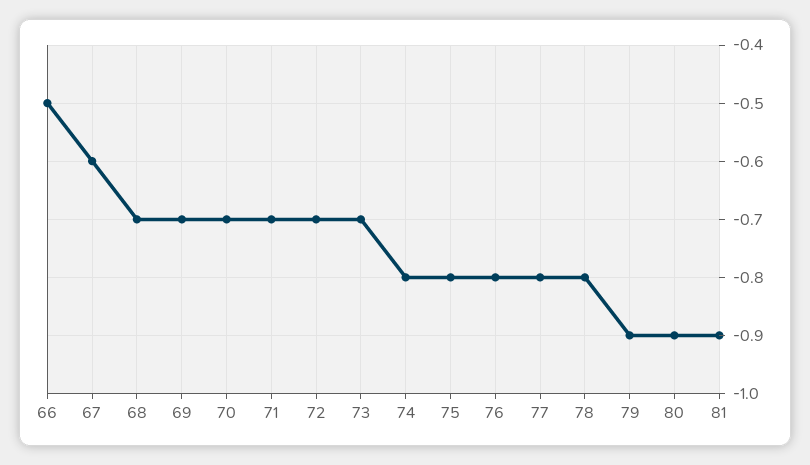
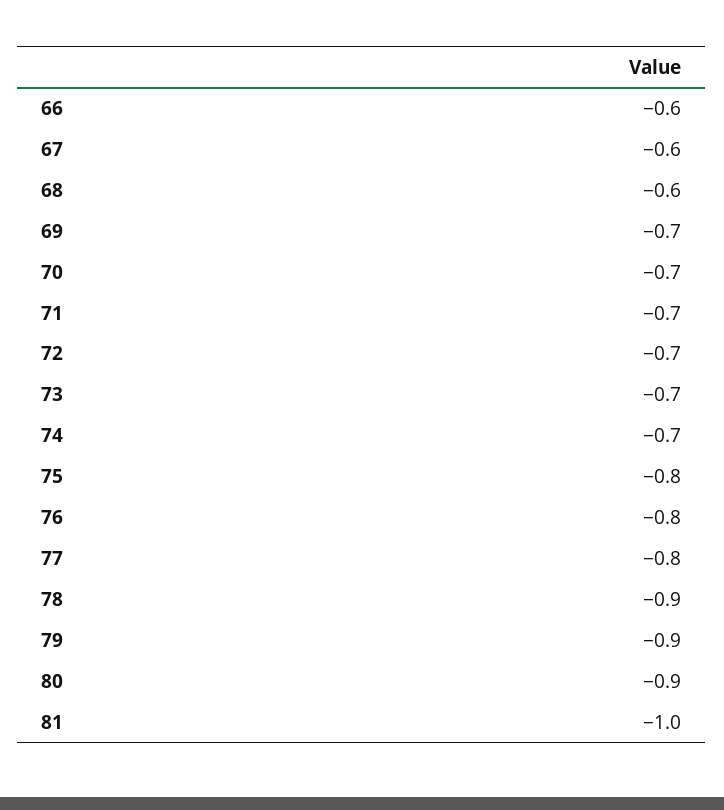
66: -0.5 -> -0.6
68: -0.7 -> -0.6
74: -0.8 -> -0.7
78: -0.8 -> -0.9
81: -0.9 -> -1

